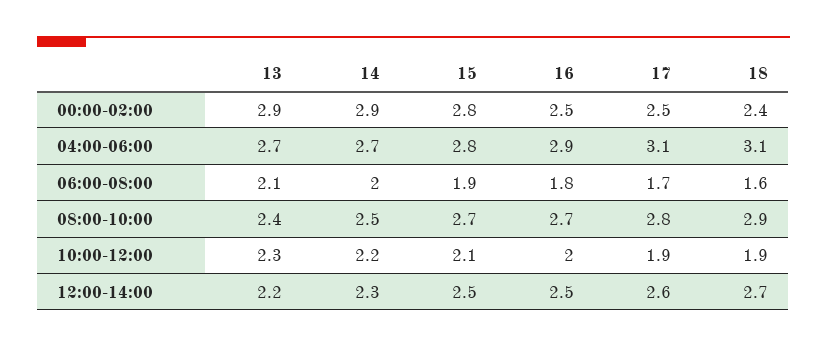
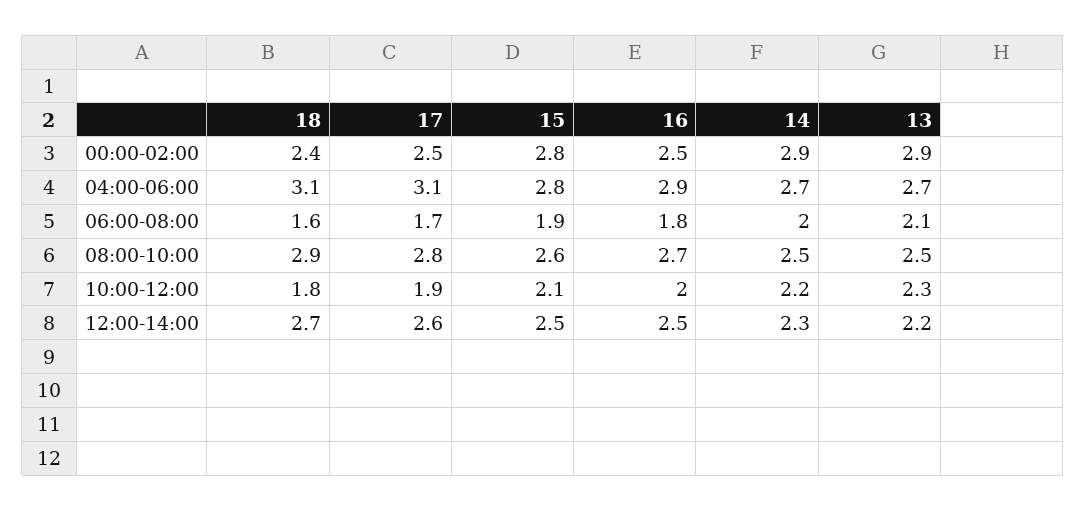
13, 08:00-10:00: 2.4 -> 2.5
15, 08:00-10:00: 2.7 -> 2.6
18, 10:00-12:00: 1.9 -> 1.8

